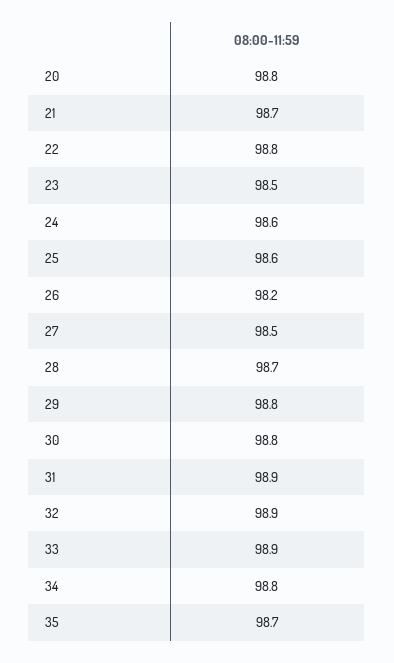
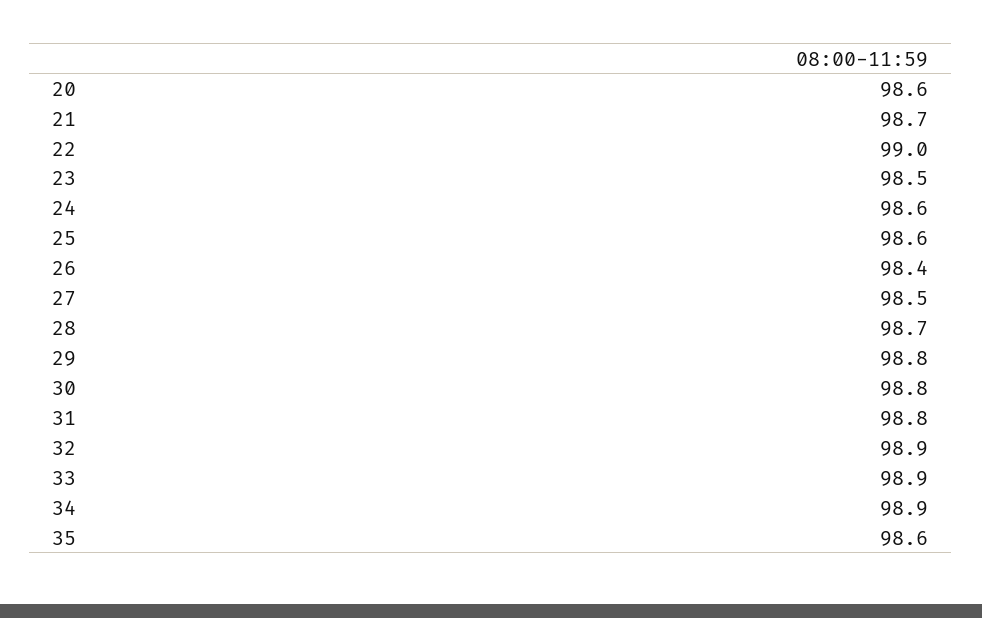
20: 98.8 -> 98.6
22: 98.8 -> 99
26: 98.2 -> 98.4
31: 98.9 -> 98.8
34: 98.8 -> 98.9
35: 98.7 -> 98.6

